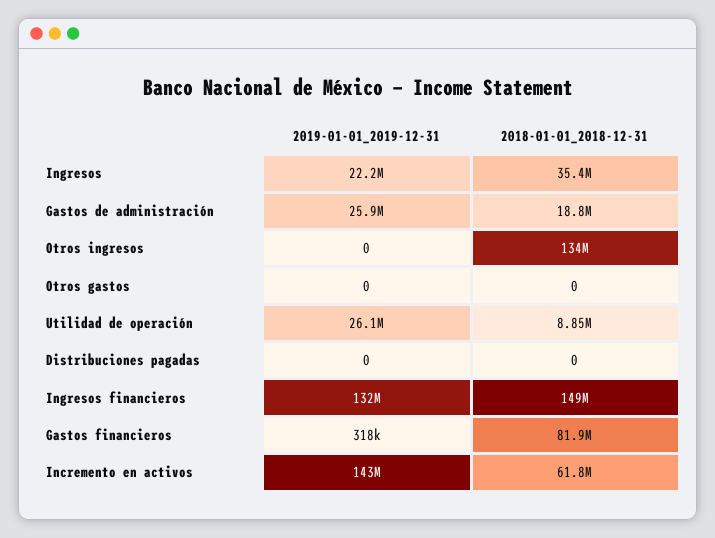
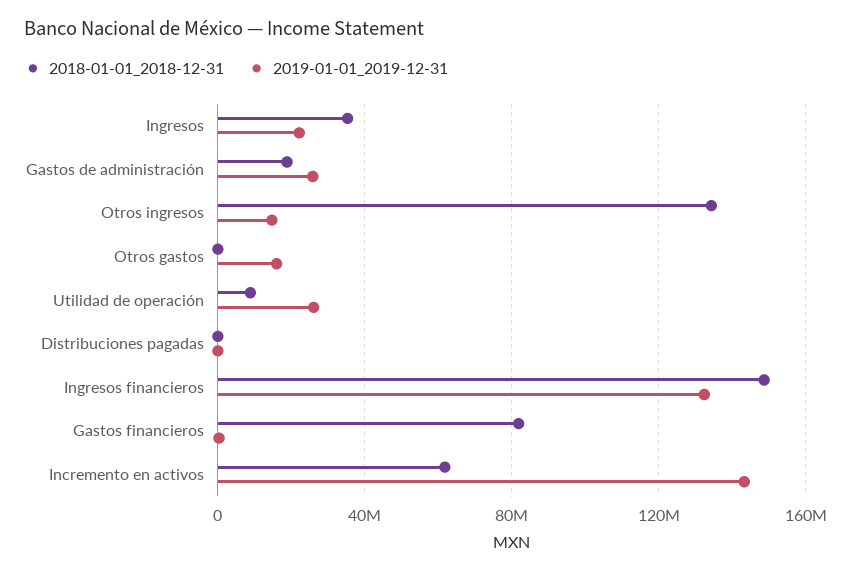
2019-01-01_2019-12-31, Otros ingresos: 0 -> 15000000
2019-01-01_2019-12-31, Otros gastos: 0 -> 15000000

